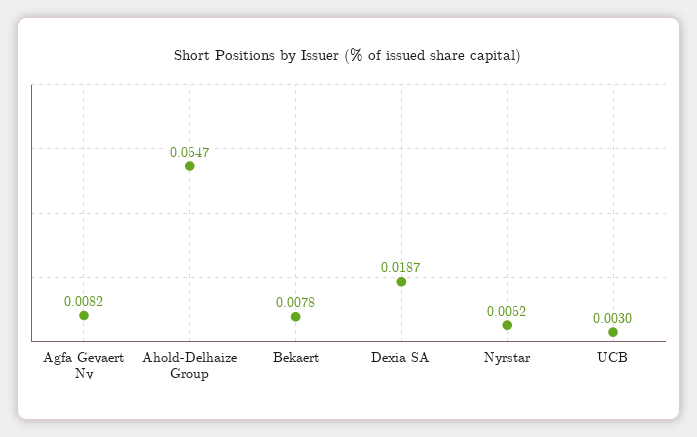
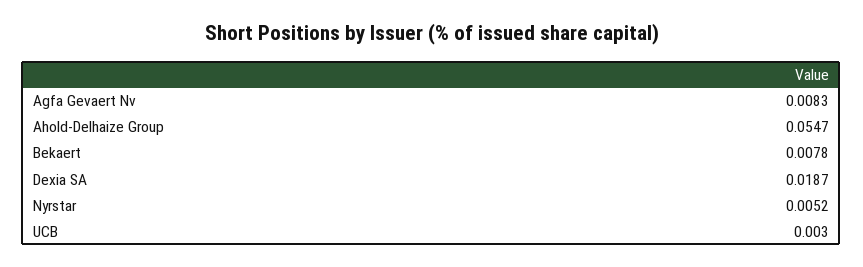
Agfa Gevaert Nv: 0.0082 -> 0.0083

